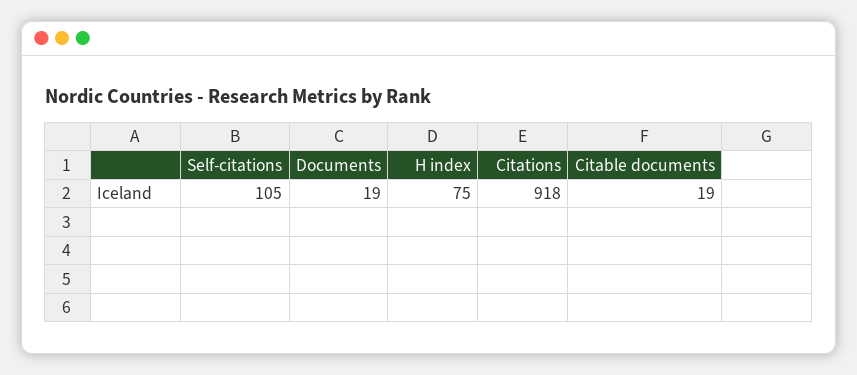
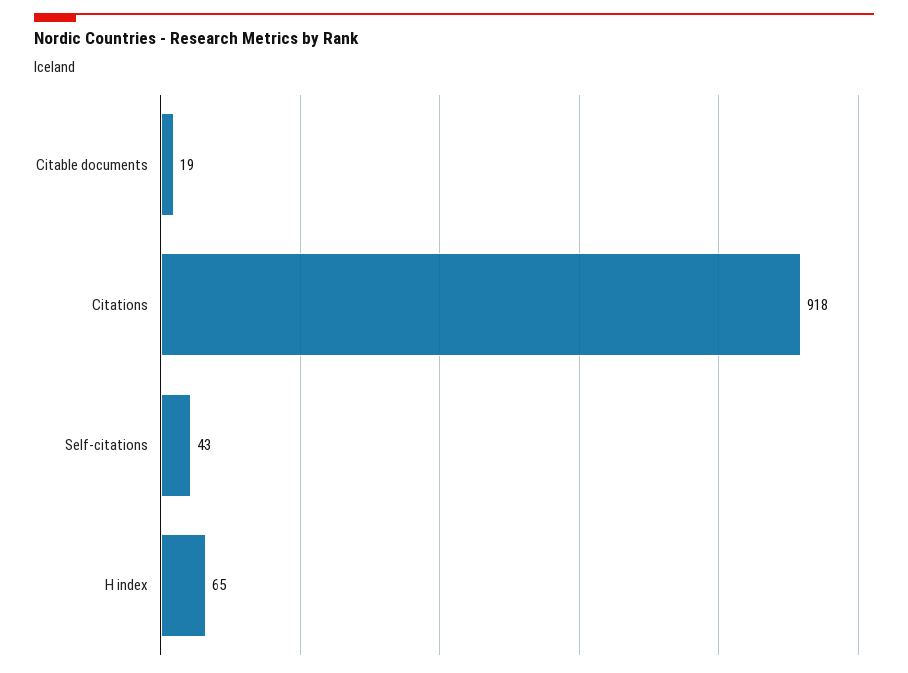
Self-citations: 105 -> 43
Documents: 19 -> none
H index: 75 -> 65

